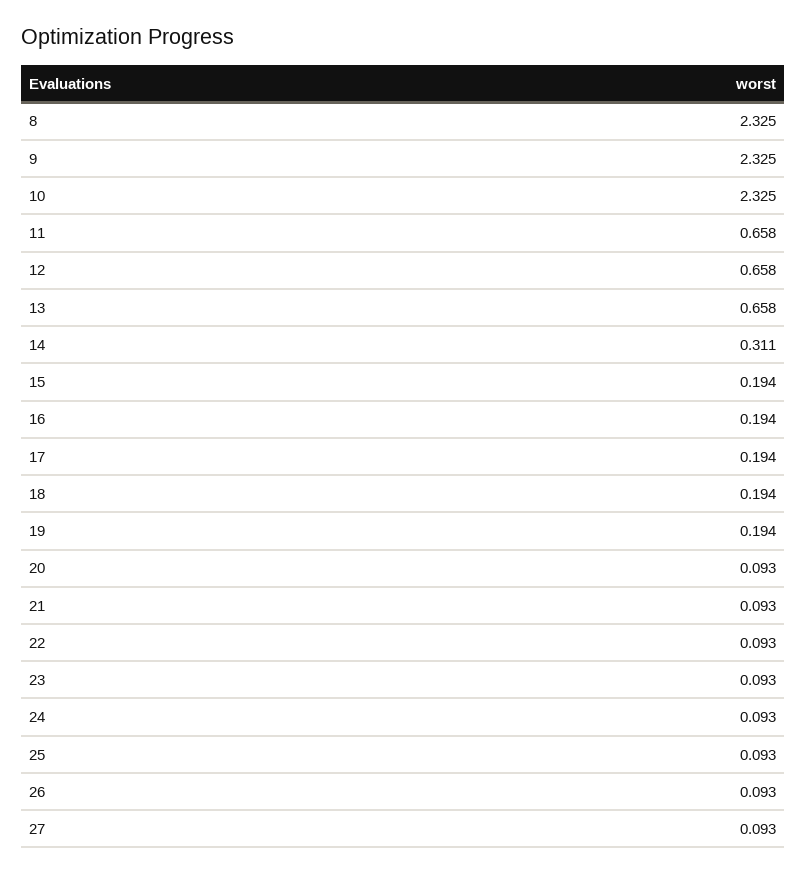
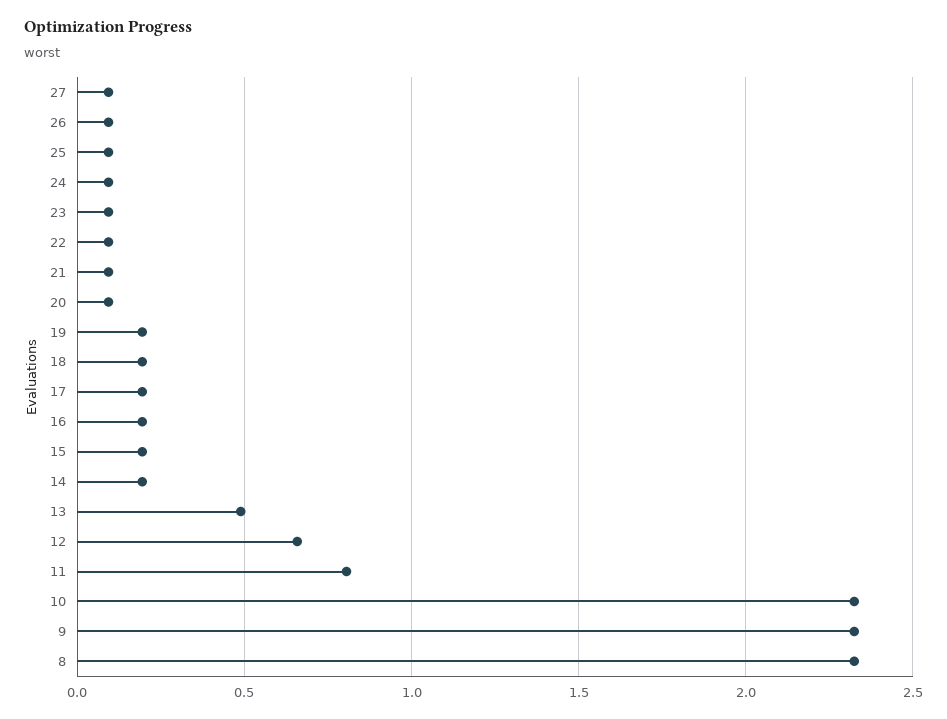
11: 0.658 -> 0.8
13: 0.658 -> 0.5
14: 0.311 -> 0.2

